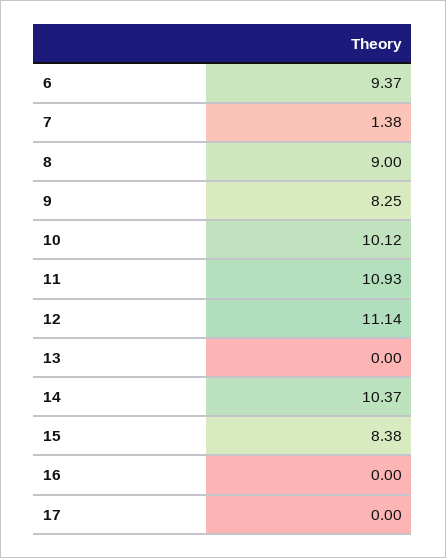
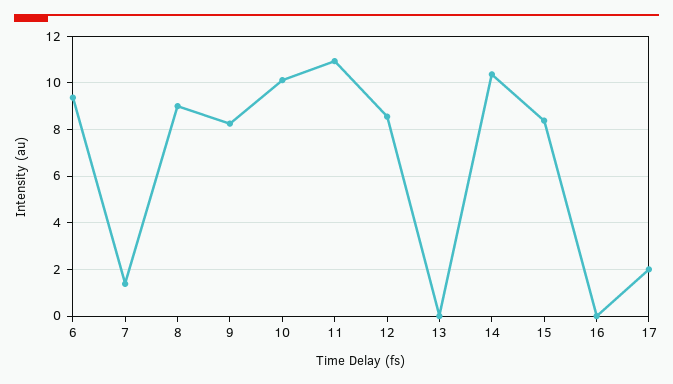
12: 11.14 -> 8.5
17: 0 -> 2

